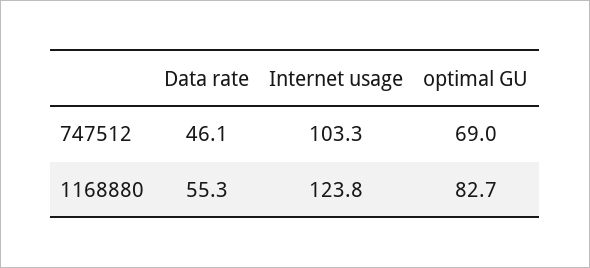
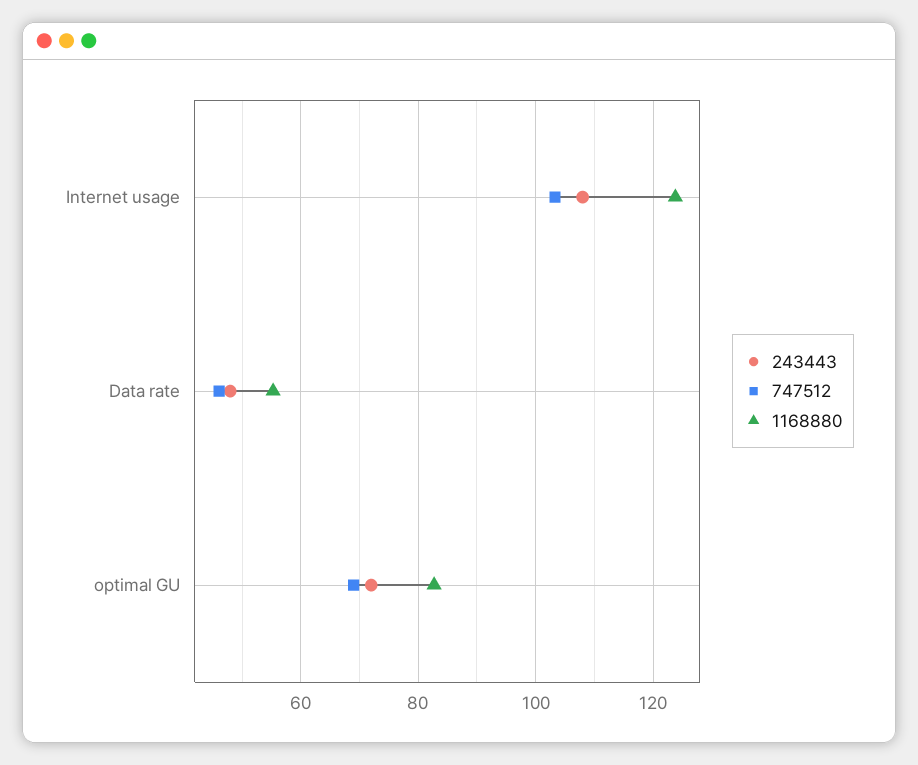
243443, Internet usage: none -> 108
243443, Data rate: none -> 48
243443, optimal GU: none -> 72

